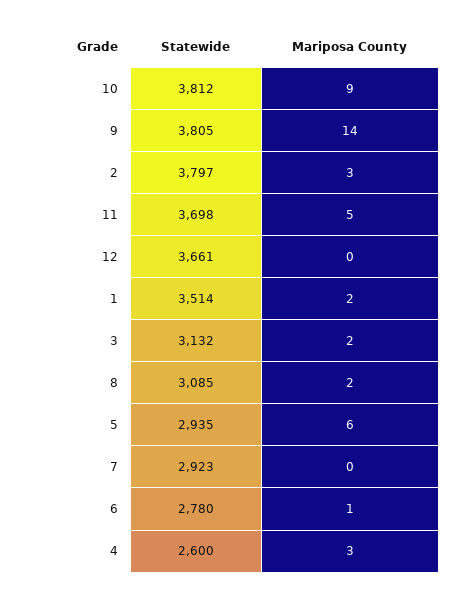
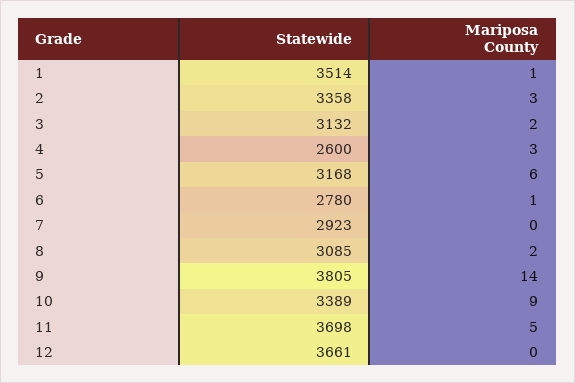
Statewide, 10: 3812 -> 3389
Statewide, 2: 3797 -> 3358
Mariposa County, 1: 2 -> 1
Statewide, 5: 2935 -> 3168

